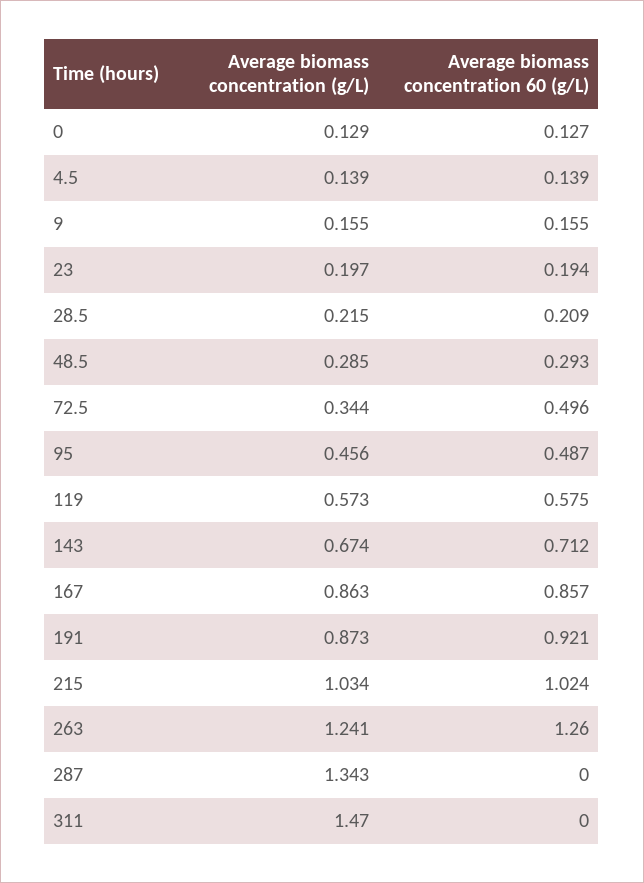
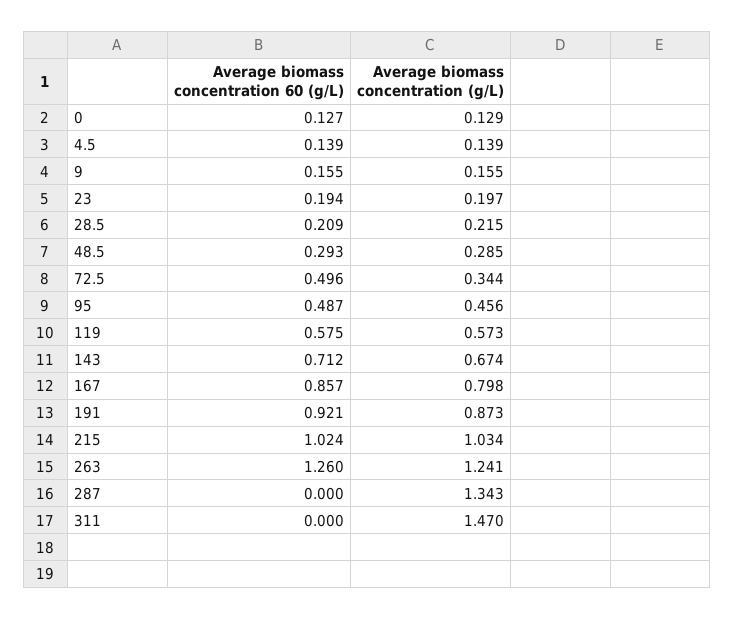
Average biomass concentration (g/L), 167: 0.863 -> 0.798

